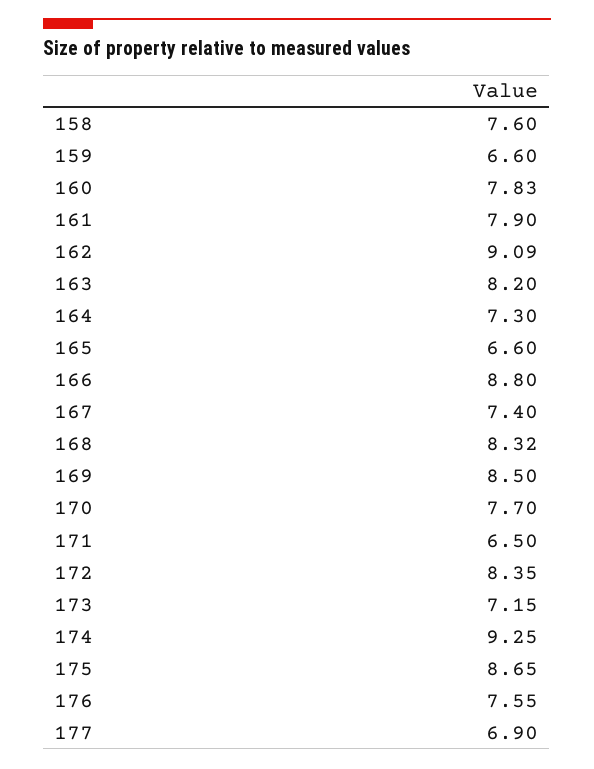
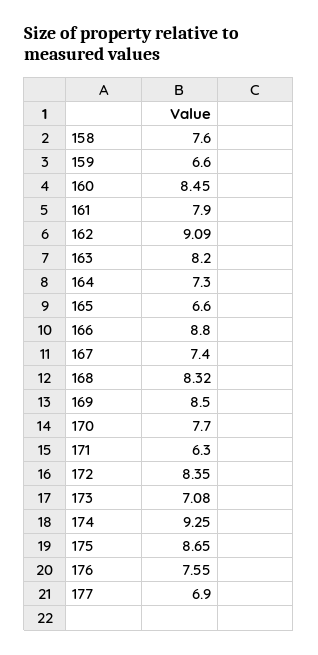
160: 7.83 -> 8.45
171: 6.5 -> 6.3
173: 7.15 -> 7.08

